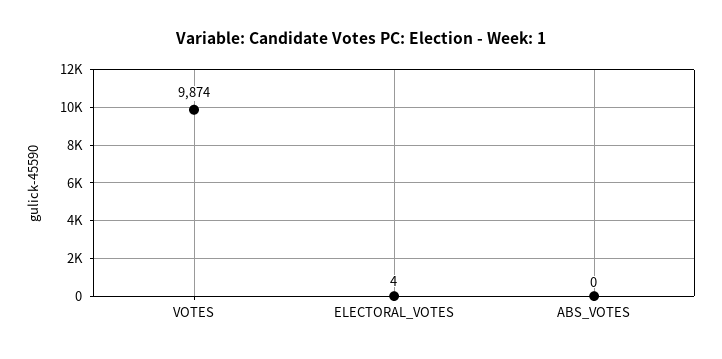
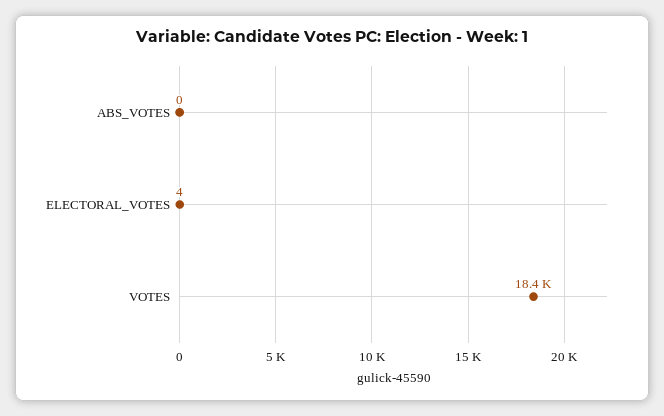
VOTES: 9874 -> 18400

